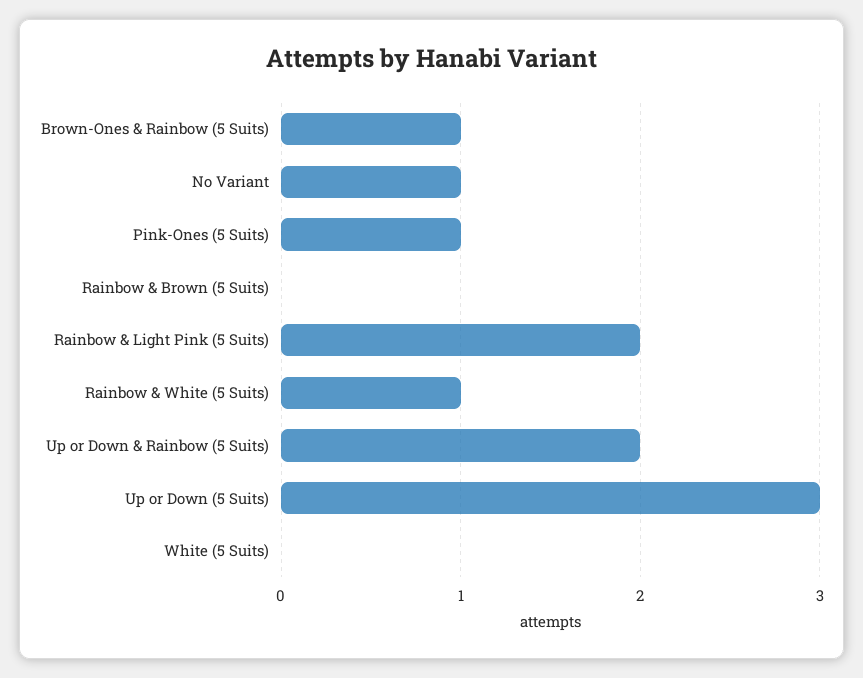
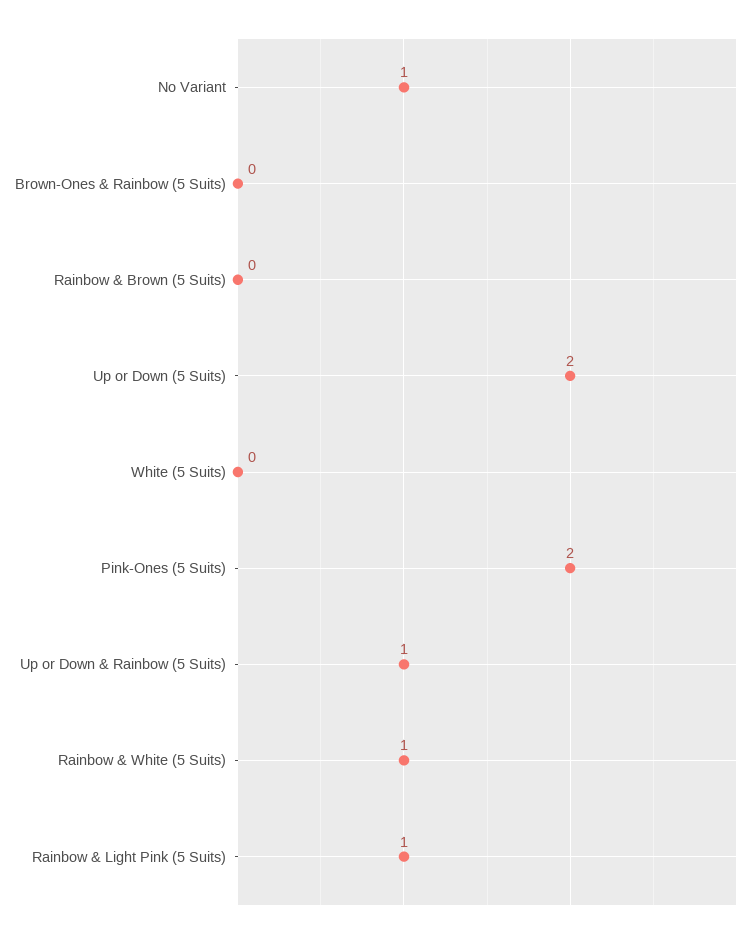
Brown-Ones & Rainbow (5 Suits): 1 -> 0
Pink-Ones (5 Suits): 1 -> 2
Rainbow & Light Pink (5 Suits): 2 -> 1
Up or Down & Rainbow (5 Suits): 2 -> 1
Up or Down (5 Suits): 3 -> 2

